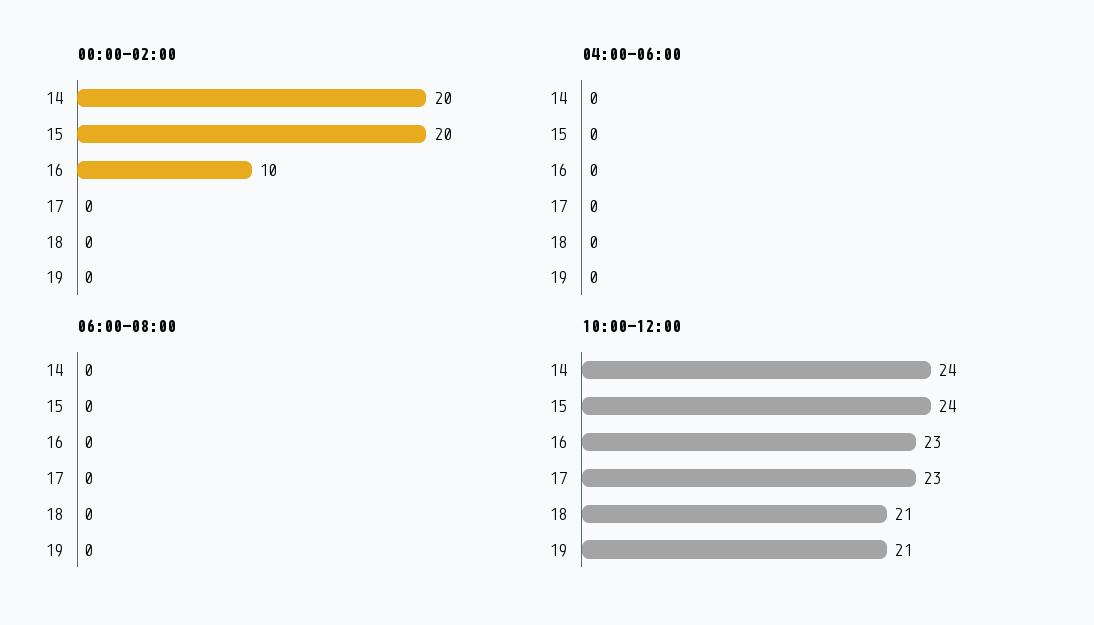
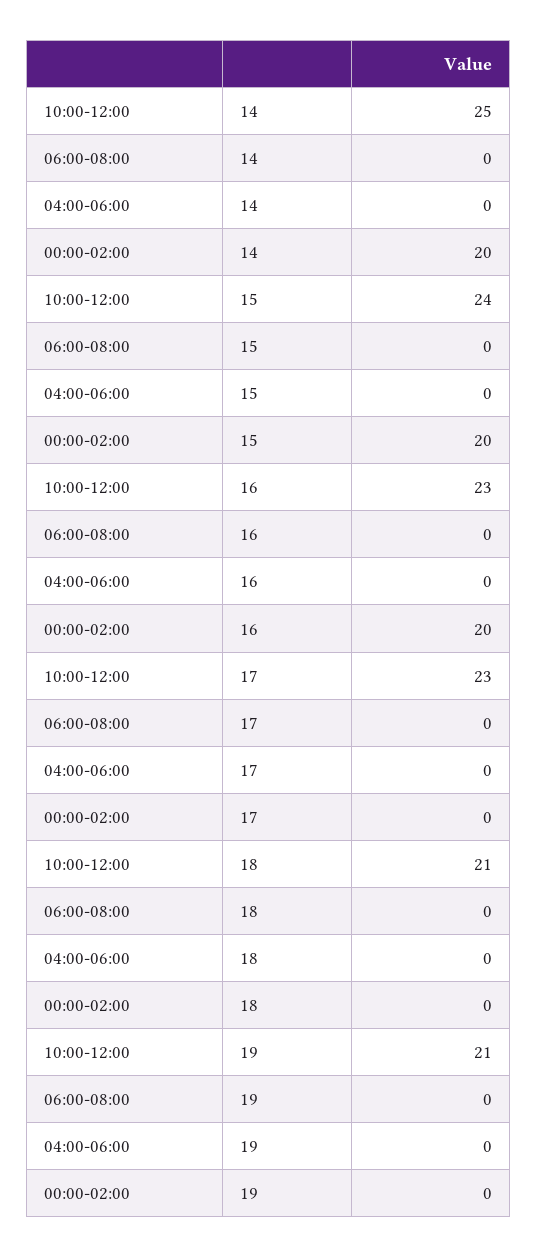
00:00-02:00, 16: 10 -> 20
10:00-12:00, 14: 24 -> 25

